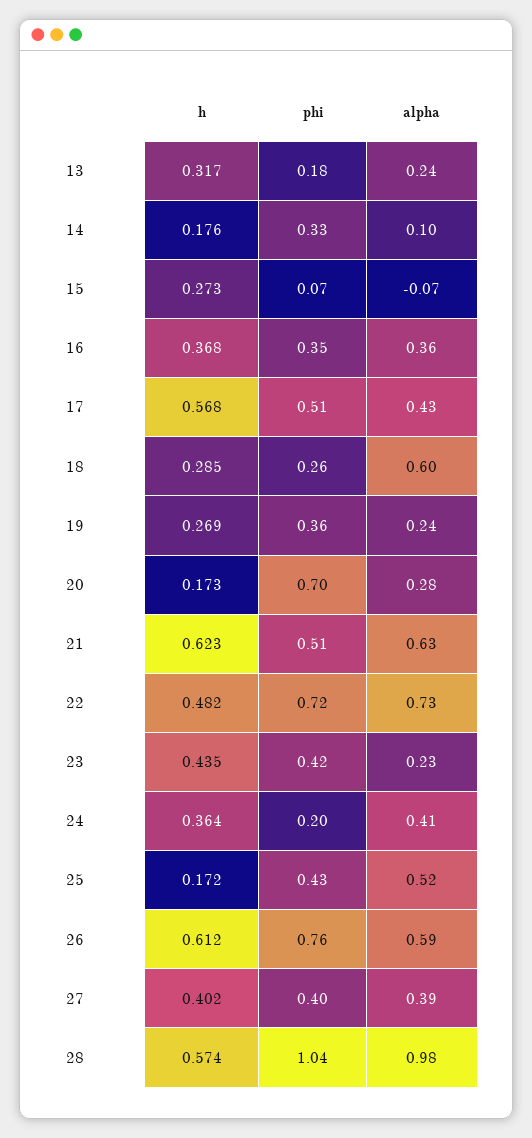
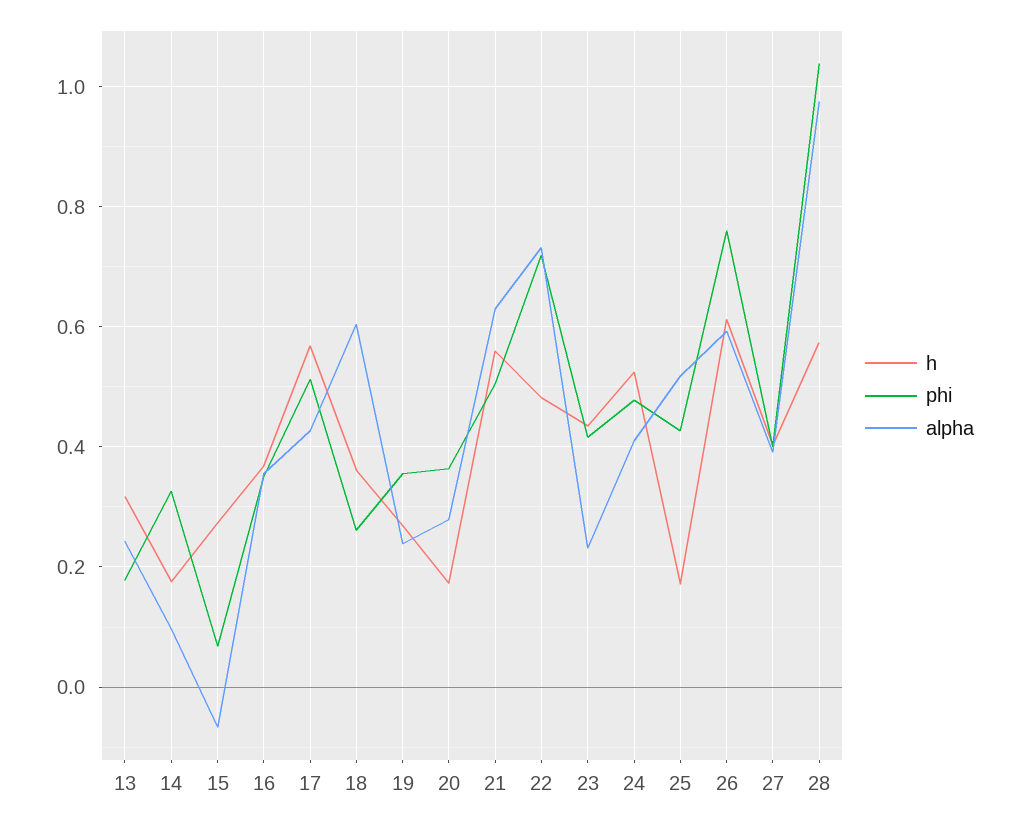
h, 18: 0.285 -> 0.36
phi, 20: 0.7 -> 0.36
h, 21: 0.623 -> 0.56
h, 24: 0.364 -> 0.52
phi, 24: 0.2 -> 0.48

